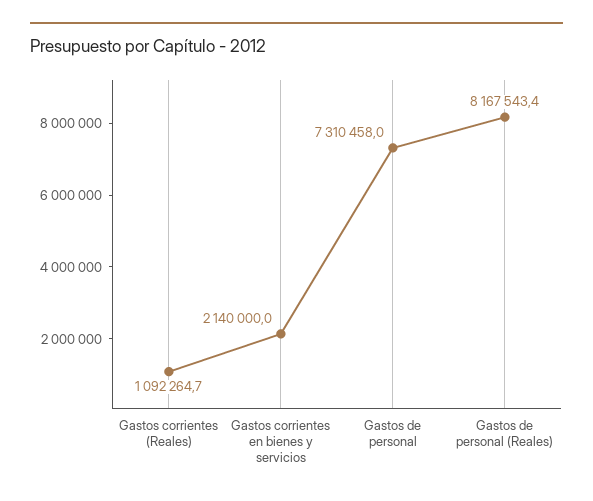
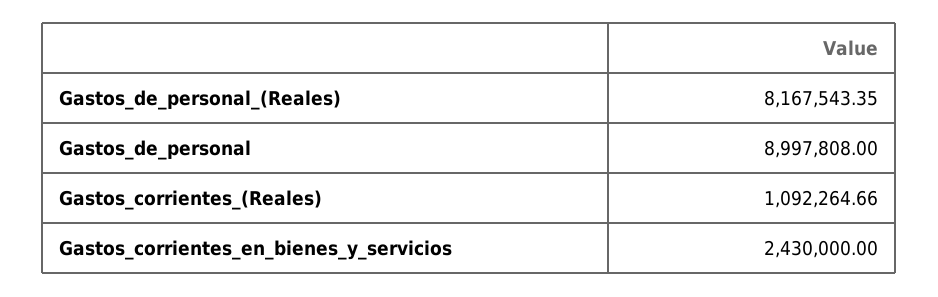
Gastos corrientes en bienes y servicios: 2140000 -> 2430000
Gastos de personal: 7310458 -> 8997808

